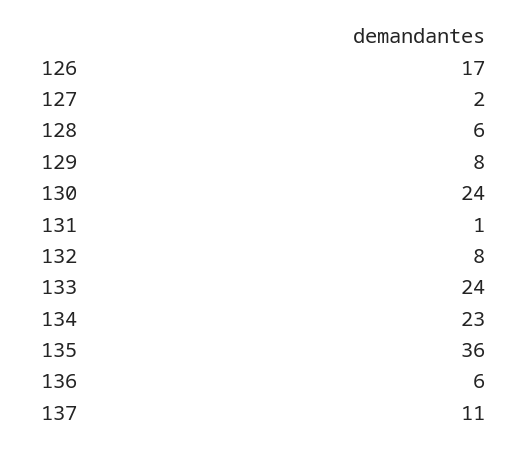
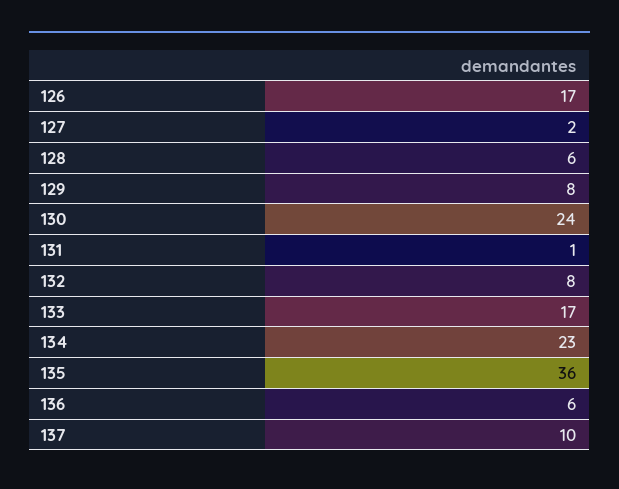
133: 24 -> 17
137: 11 -> 10

